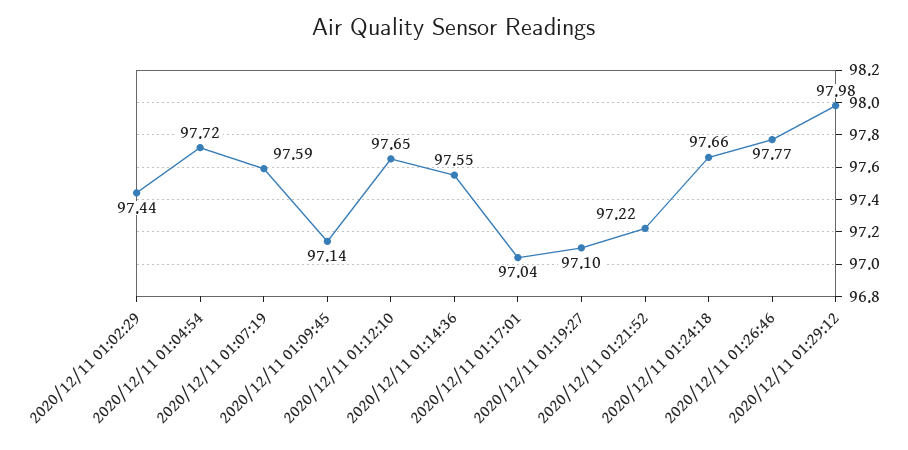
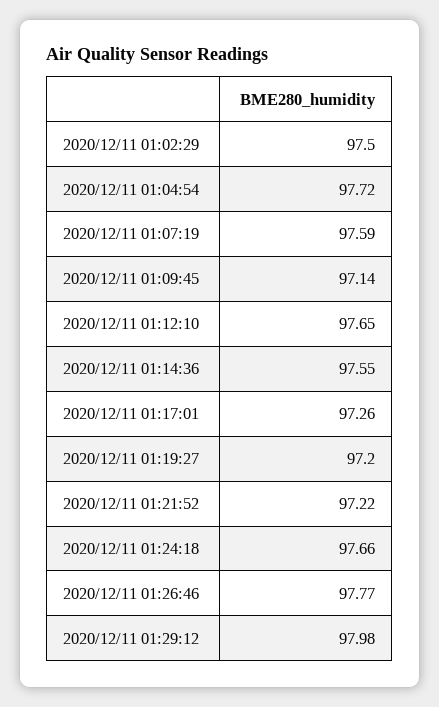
2020/12/11 01:02:29: 97.44 -> 97.5
2020/12/11 01:17:01: 97.04 -> 97.26
2020/12/11 01:19:27: 97.1 -> 97.2

